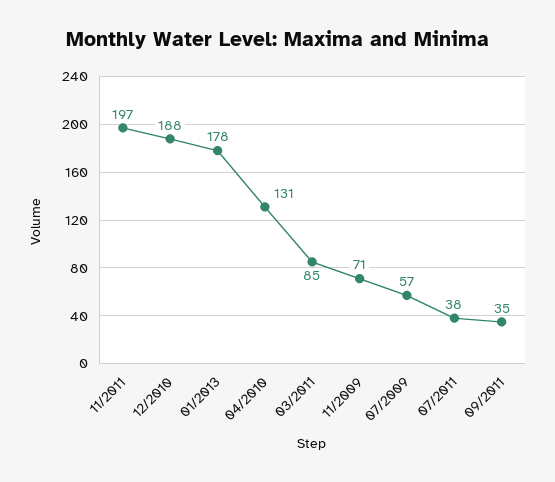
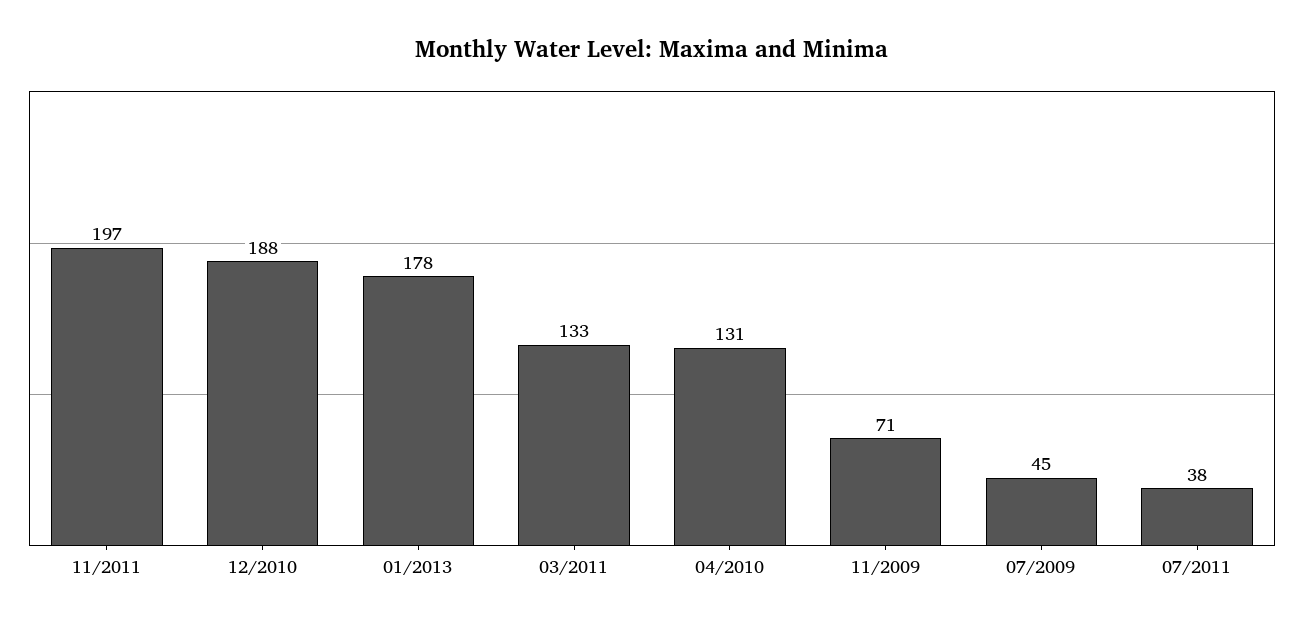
03/2011: 85 -> 133
07/2009: 57 -> 45
09/2011: 35 -> none

